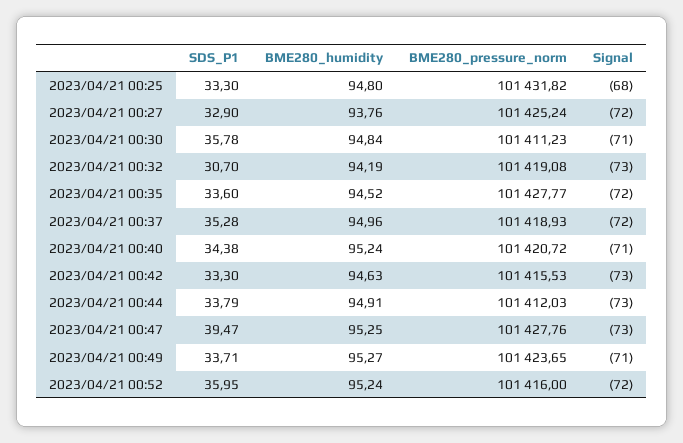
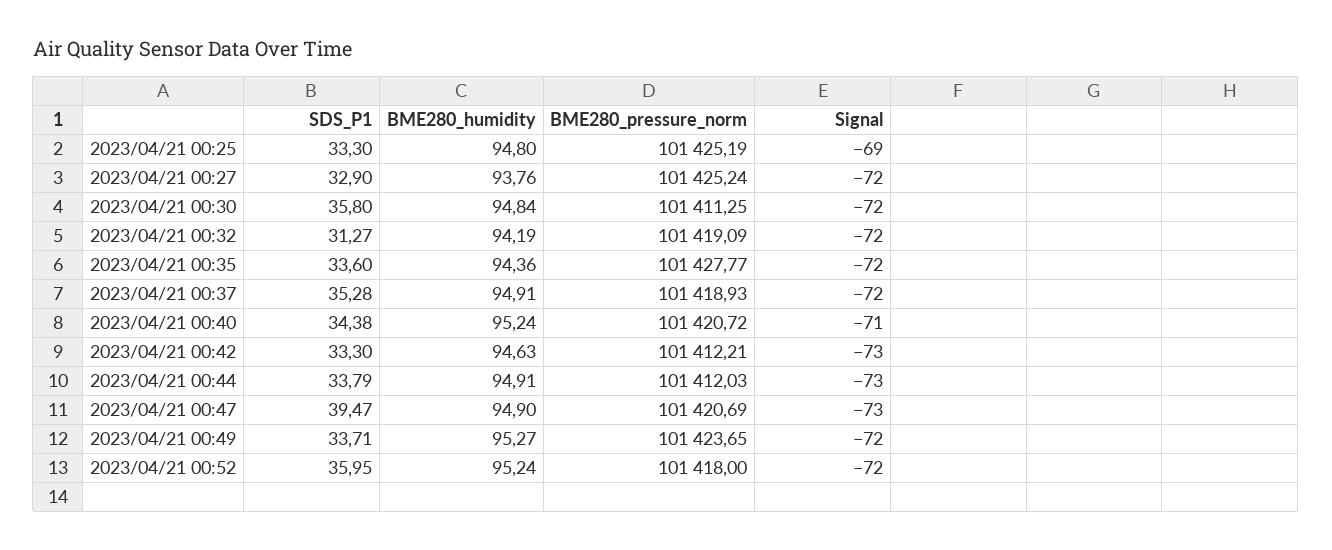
BME280_pressure_norm, 2023/04/21 00:25: 101431.82 -> 101425.19
Signal, 2023/04/21 00:25: -68 -> -69
SDS_P1, 2023/04/21 00:30: 35.78 -> 35.8
BME280_pressure_norm, 2023/04/21 00:30: 101411.23 -> 101411.25
Signal, 2023/04/21 00:30: -71 -> -72
SDS_P1, 2023/04/21 00:32: 30.7 -> 31.27
BME280_pressure_norm, 2023/04/21 00:32: 101419.08 -> 101419.09
Signal, 2023/04/21 00:32: -73 -> -72
BME280_humidity, 2023/04/21 00:35: 94.52 -> 94.36
BME280_humidity, 2023/04/21 00:37: 94.96 -> 94.91
BME280_pressure_norm, 2023/04/21 00:42: 101415.53 -> 101412.21
BME280_humidity, 2023/04/21 00:47: 95.25 -> 94.9
BME280_pressure_norm, 2023/04/21 00:47: 101427.76 -> 101420.69
Signal, 2023/04/21 00:49: -71 -> -72
BME280_pressure_norm, 2023/04/21 00:52: 101416 -> 101418

